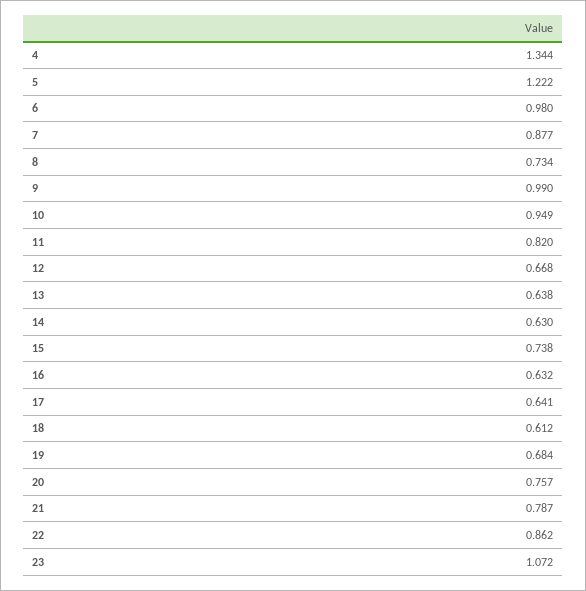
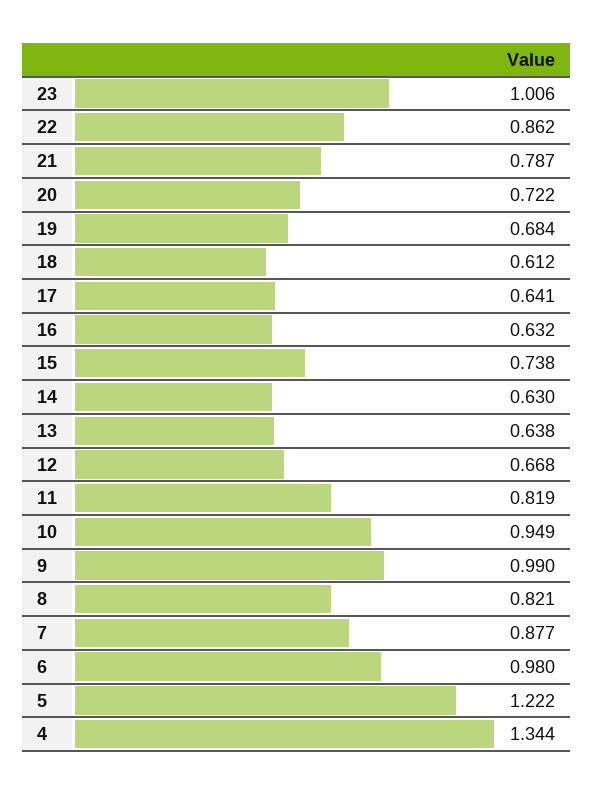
8: 0.734 -> 0.821
11: 0.82 -> 0.819
20: 0.757 -> 0.722
23: 1.072 -> 1.006

